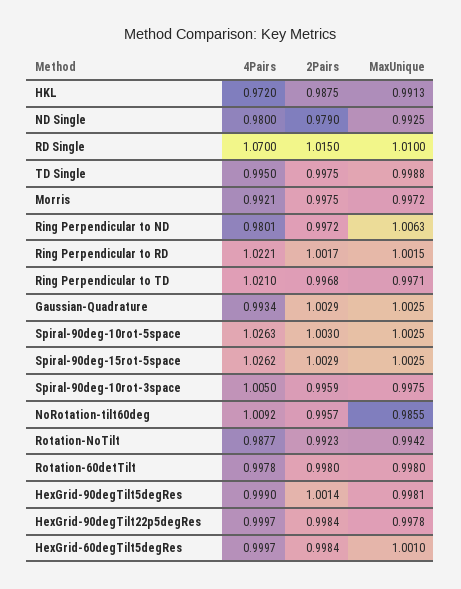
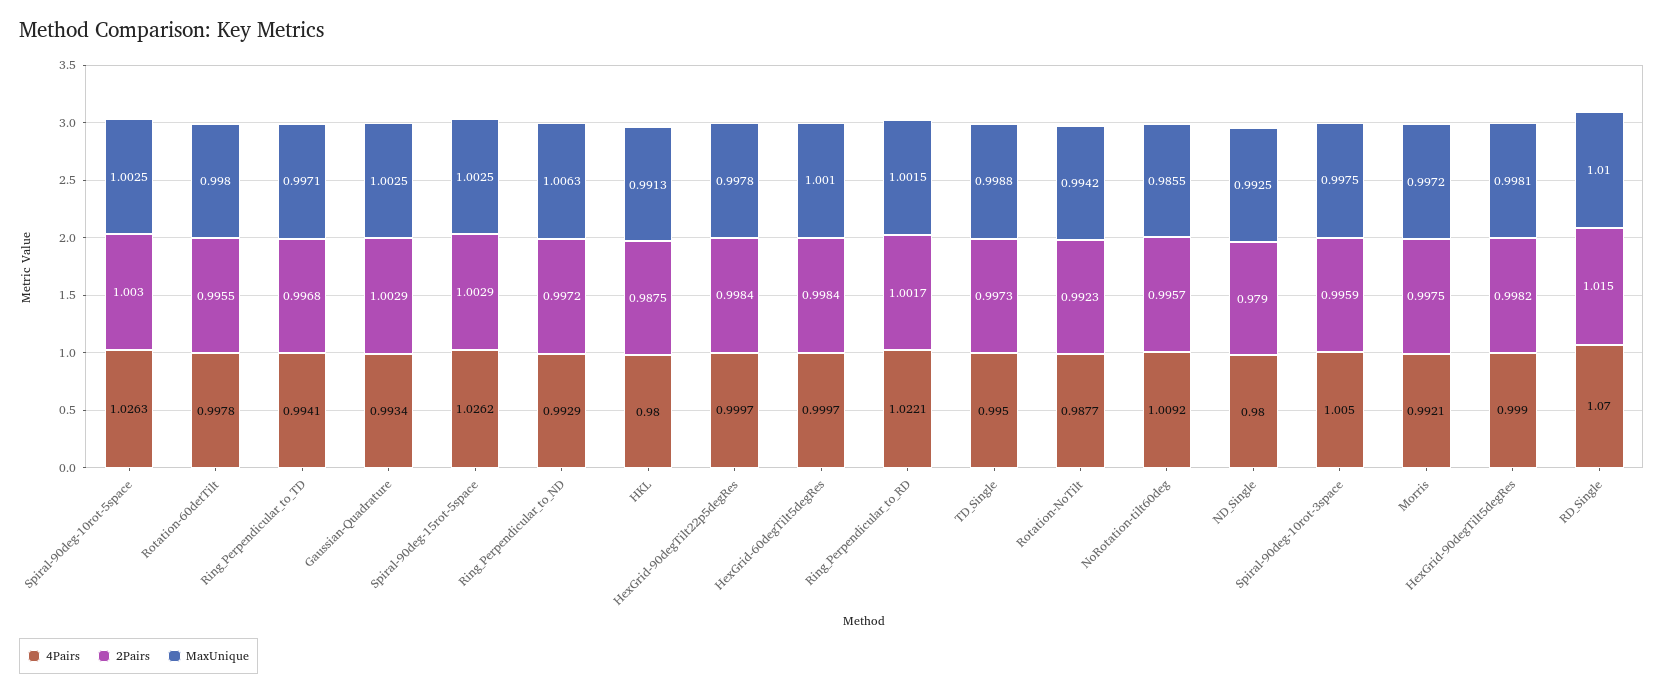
4Pairs, HKL: 0.972 -> 0.98
2Pairs, TD Single: 0.9975 -> 0.9973
4Pairs, Ring Perpendicular to ND: 0.9801 -> 0.9929
4Pairs, Ring Perpendicular to TD: 1.021 -> 0.9941
2Pairs, Rotation-60detTilt: 0.998 -> 0.9955
2Pairs, HexGrid-90degTilt5degRes: 1.0014 -> 0.9982

